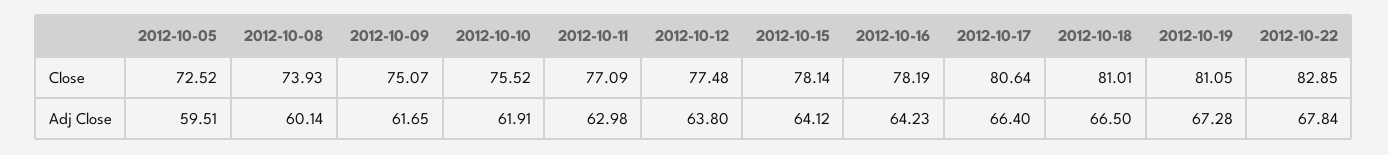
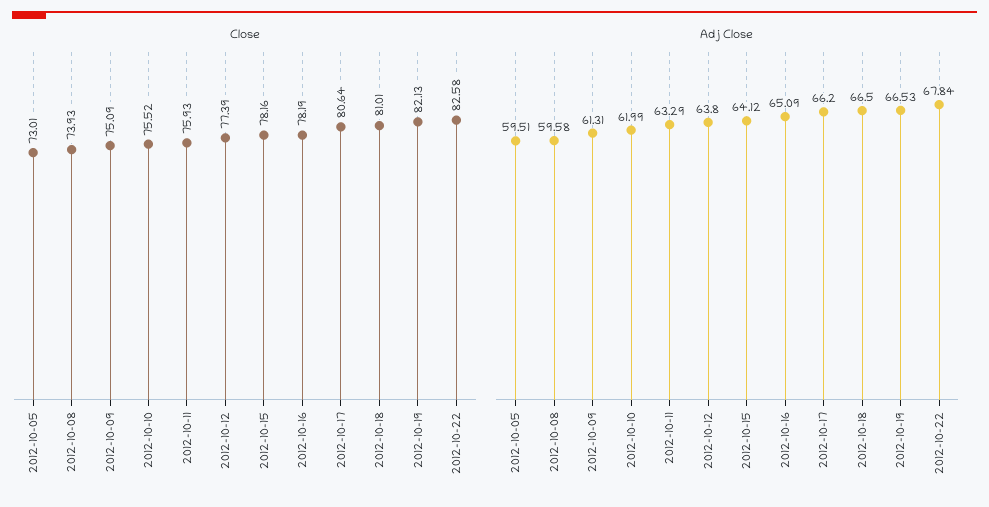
Close, 2012-10-05: 72.52 -> 73.01
Close, 2012-10-09: 75.07 -> 75.09
Close, 2012-10-11: 77.09 -> 75.93
Close, 2012-10-12: 77.48 -> 77.39
Close, 2012-10-15: 78.14 -> 78.16
Close, 2012-10-19: 81.05 -> 82.13
Close, 2012-10-22: 82.85 -> 82.58
Adj Close, 2012-10-08: 60.14 -> 59.58
Adj Close, 2012-10-09: 61.65 -> 61.31
Adj Close, 2012-10-10: 61.91 -> 61.99
Adj Close, 2012-10-11: 62.98 -> 63.29
Adj Close, 2012-10-16: 64.23 -> 65.09
Adj Close, 2012-10-17: 66.4 -> 66.2
Adj Close, 2012-10-19: 67.28 -> 66.53

